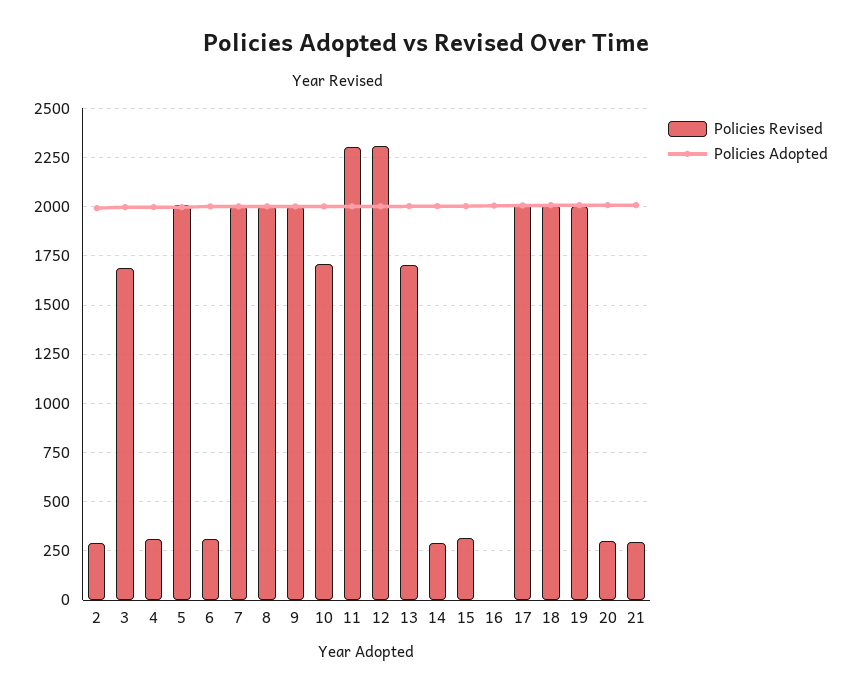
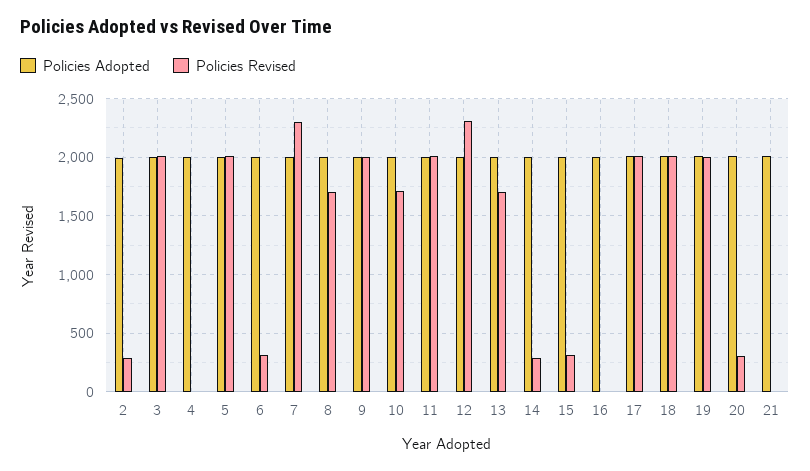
Policies Revised, 3: 1700 -> 2000
Policies Revised, 4: 300 -> 0
Policies Revised, 7: 2000 -> 2300
Policies Revised, 8: 2000 -> 1700
Policies Revised, 11: 2300 -> 2000
Policies Revised, 21: 300 -> 0

